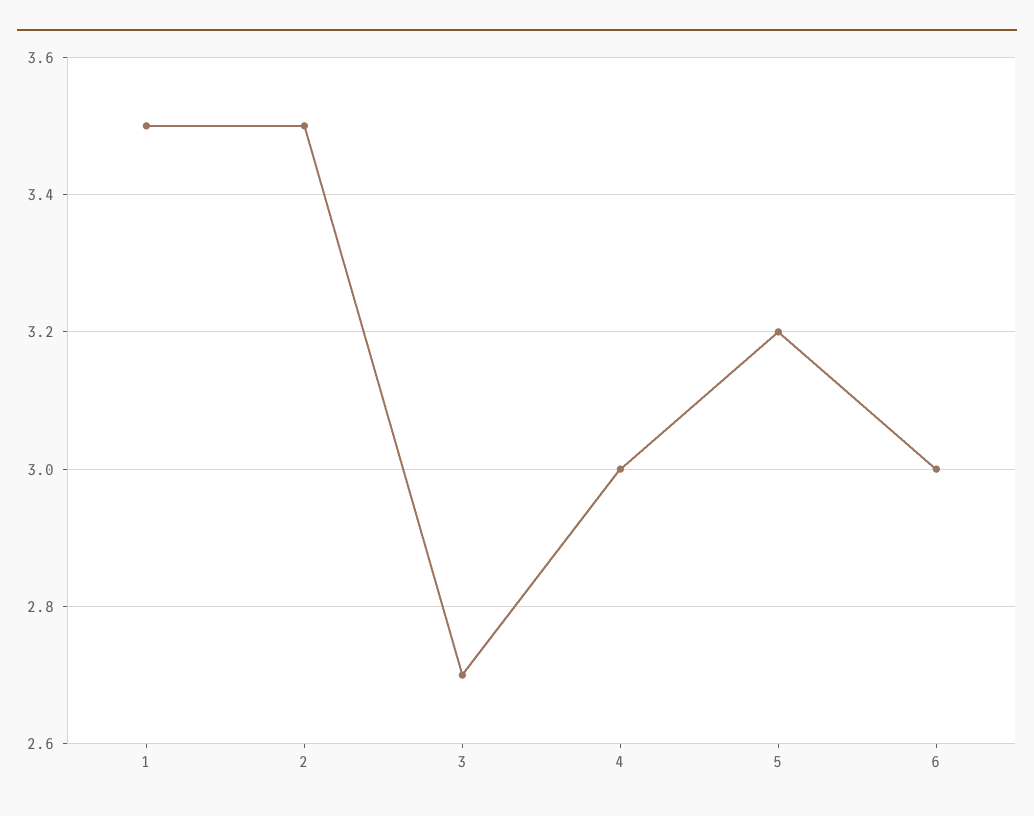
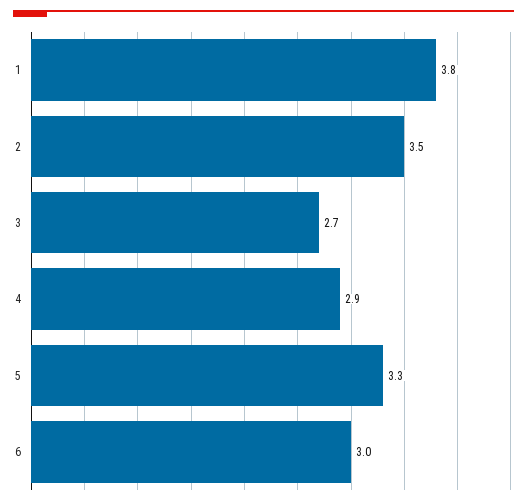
1: 3.5 -> 3.8
4: 3 -> 2.9
5: 3.2 -> 3.3

